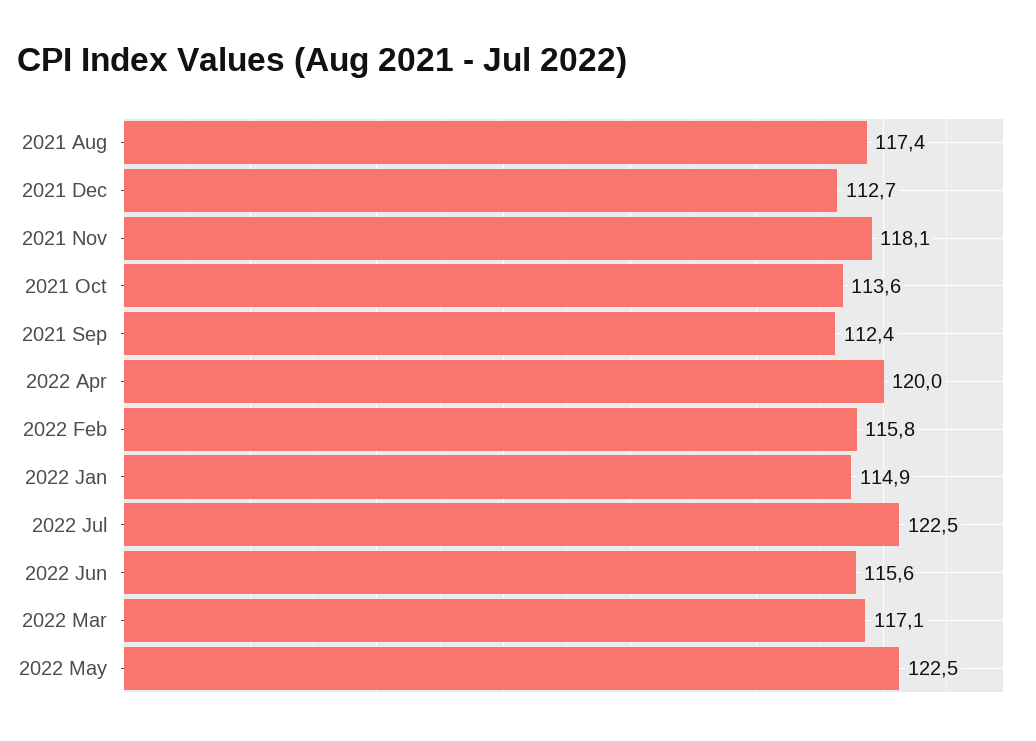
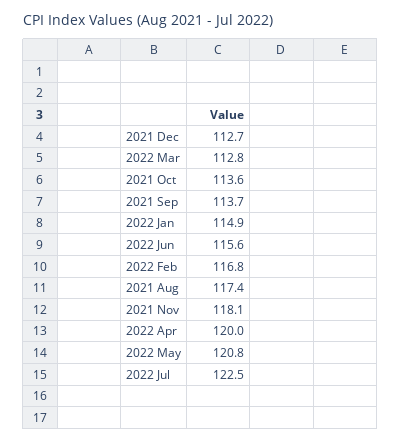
2021 Sep: 112.4 -> 113.7
2022 Feb: 115.8 -> 116.8
2022 Mar: 117.1 -> 112.8
2022 May: 122.5 -> 120.8

